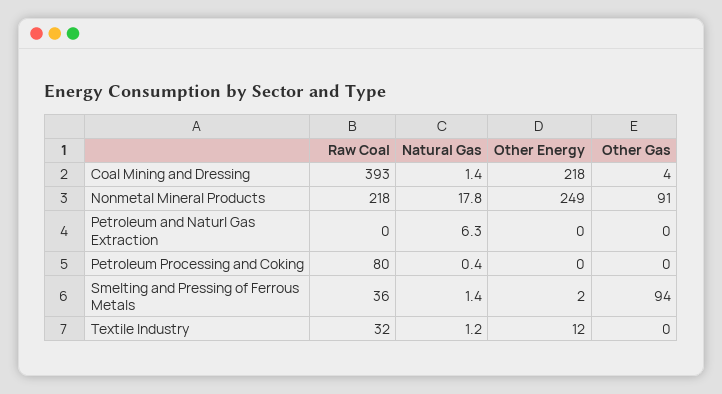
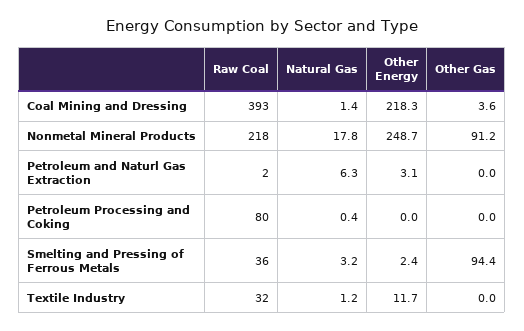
Raw Coal, Petroleum and Naturl Gas Extraction: 0 -> 2
Other Energy, Petroleum and Naturl Gas Extraction: 0 -> 3.1
Natural Gas, Smelting and Pressing of Ferrous Metals: 1.4 -> 3.2

